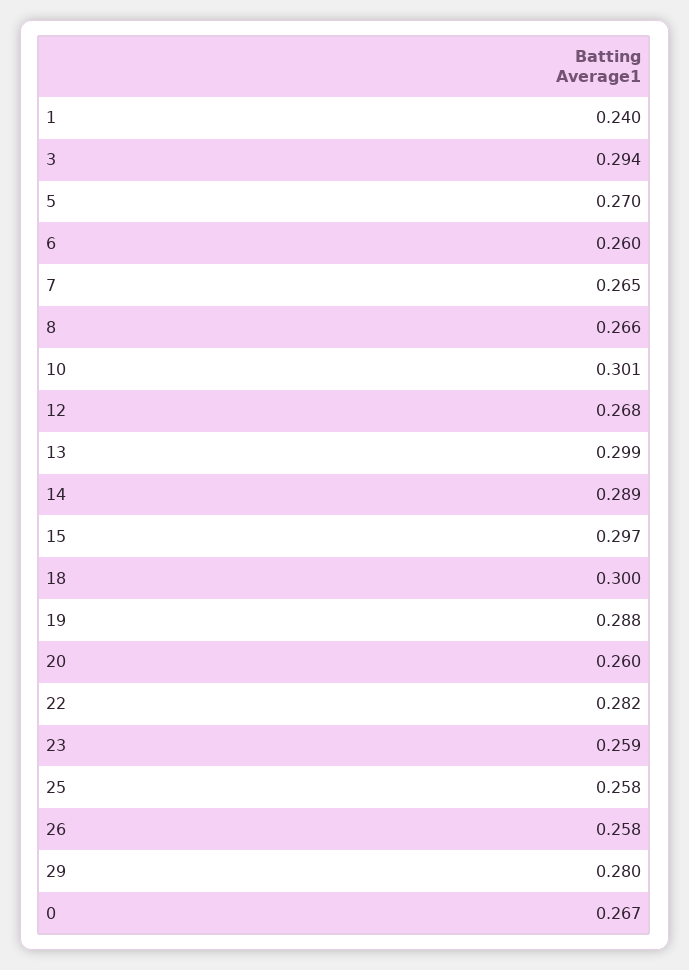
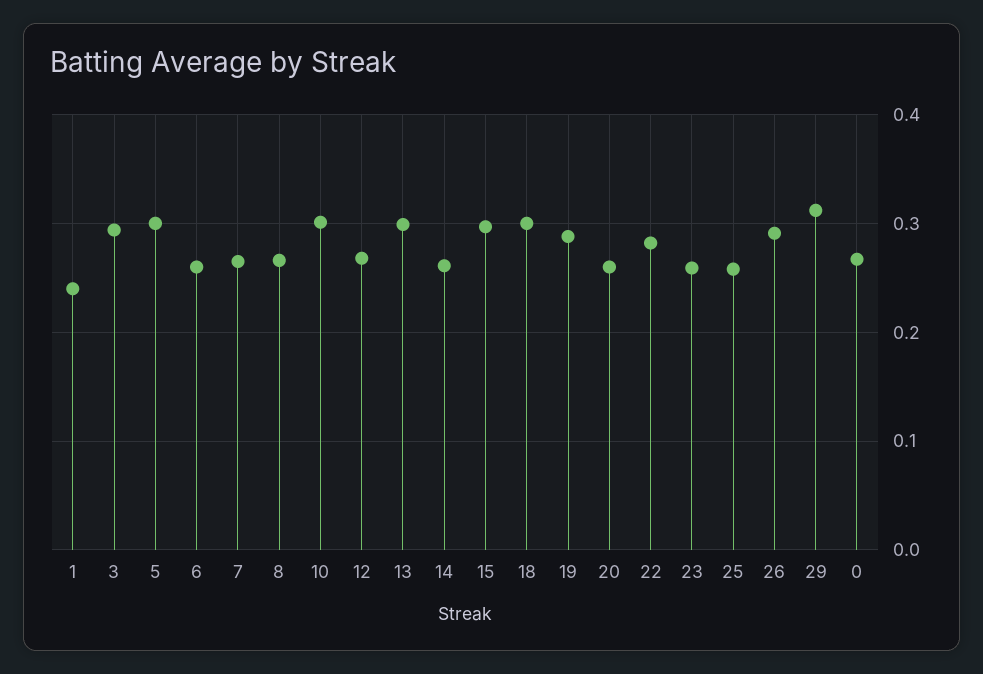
5: 0.27 -> 0.3
14: 0.289 -> 0.26
26: 0.258 -> 0.29
29: 0.28 -> 0.31

